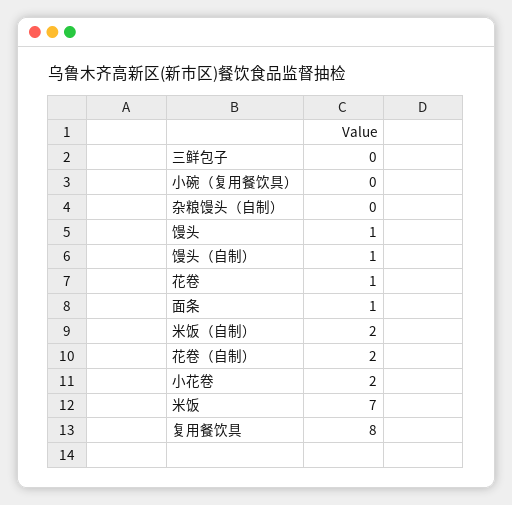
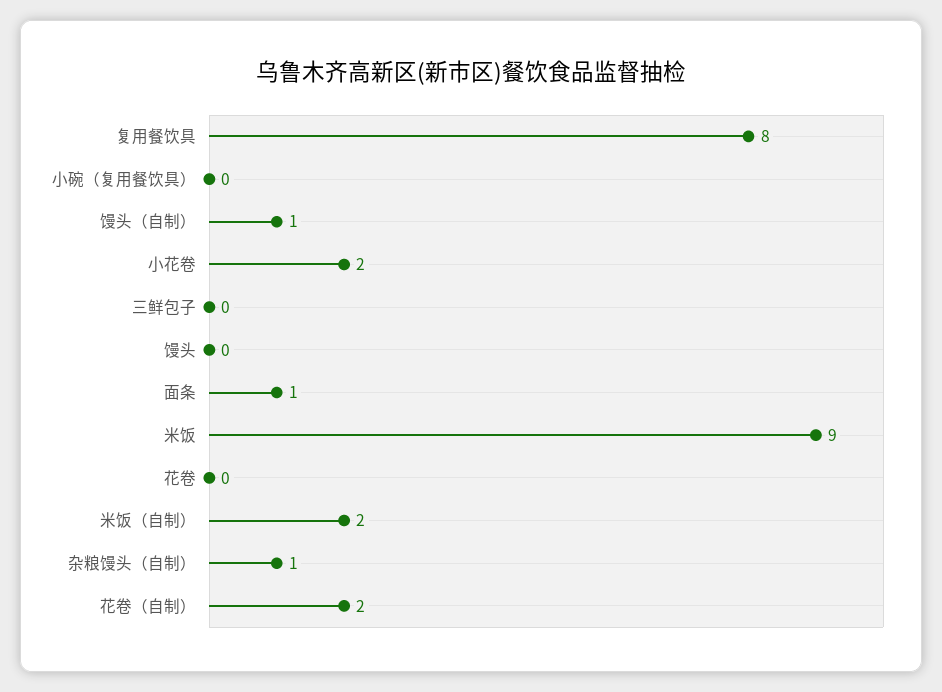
杂粮馒头（自制）: 0 -> 1
馒头: 1 -> 0
花卷: 1 -> 0
米饭: 7 -> 9

